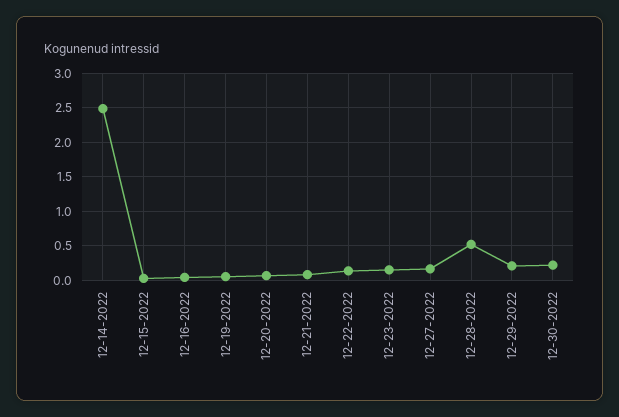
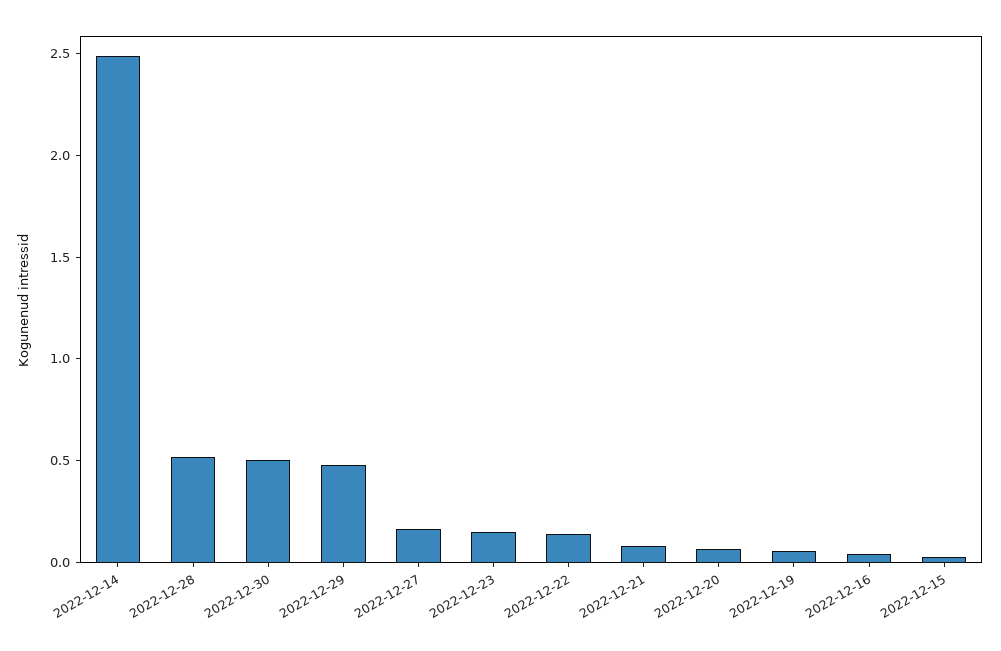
12-29-2022: 0.2 -> 0.5
12-30-2022: 0.2 -> 0.5

